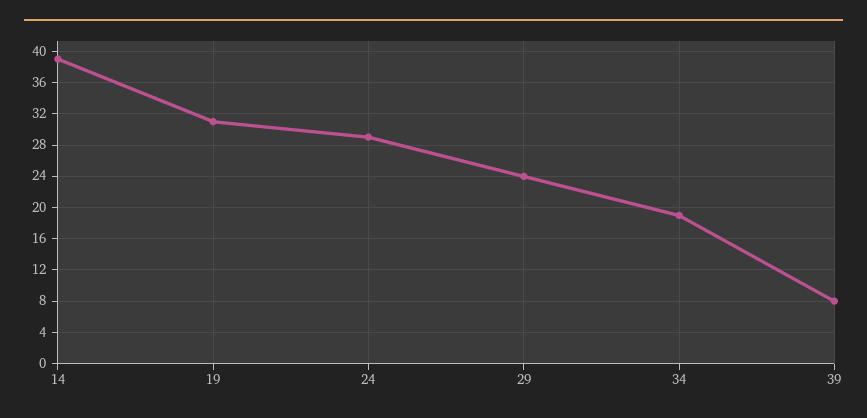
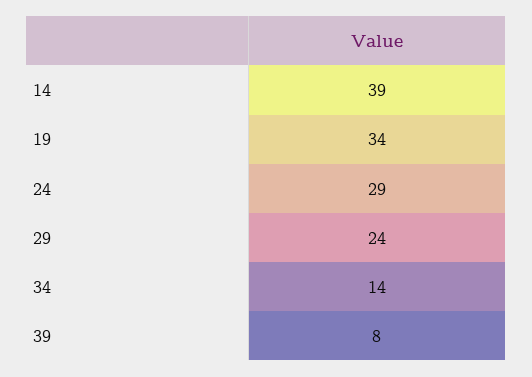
19: 31 -> 34
34: 19 -> 14

